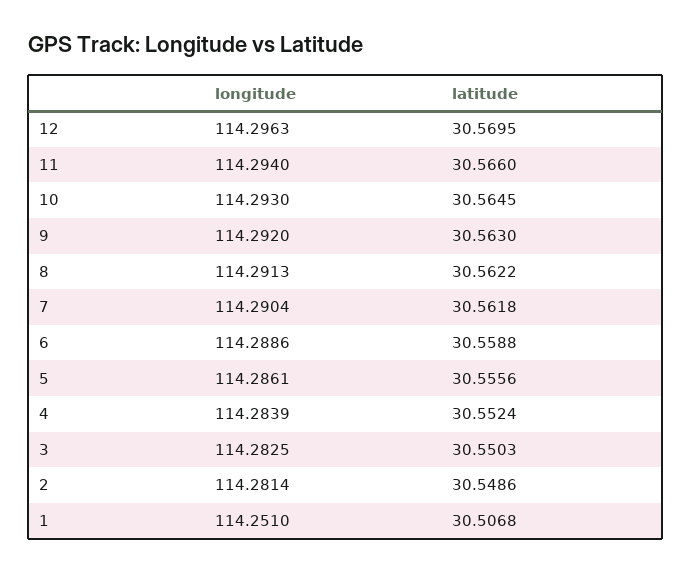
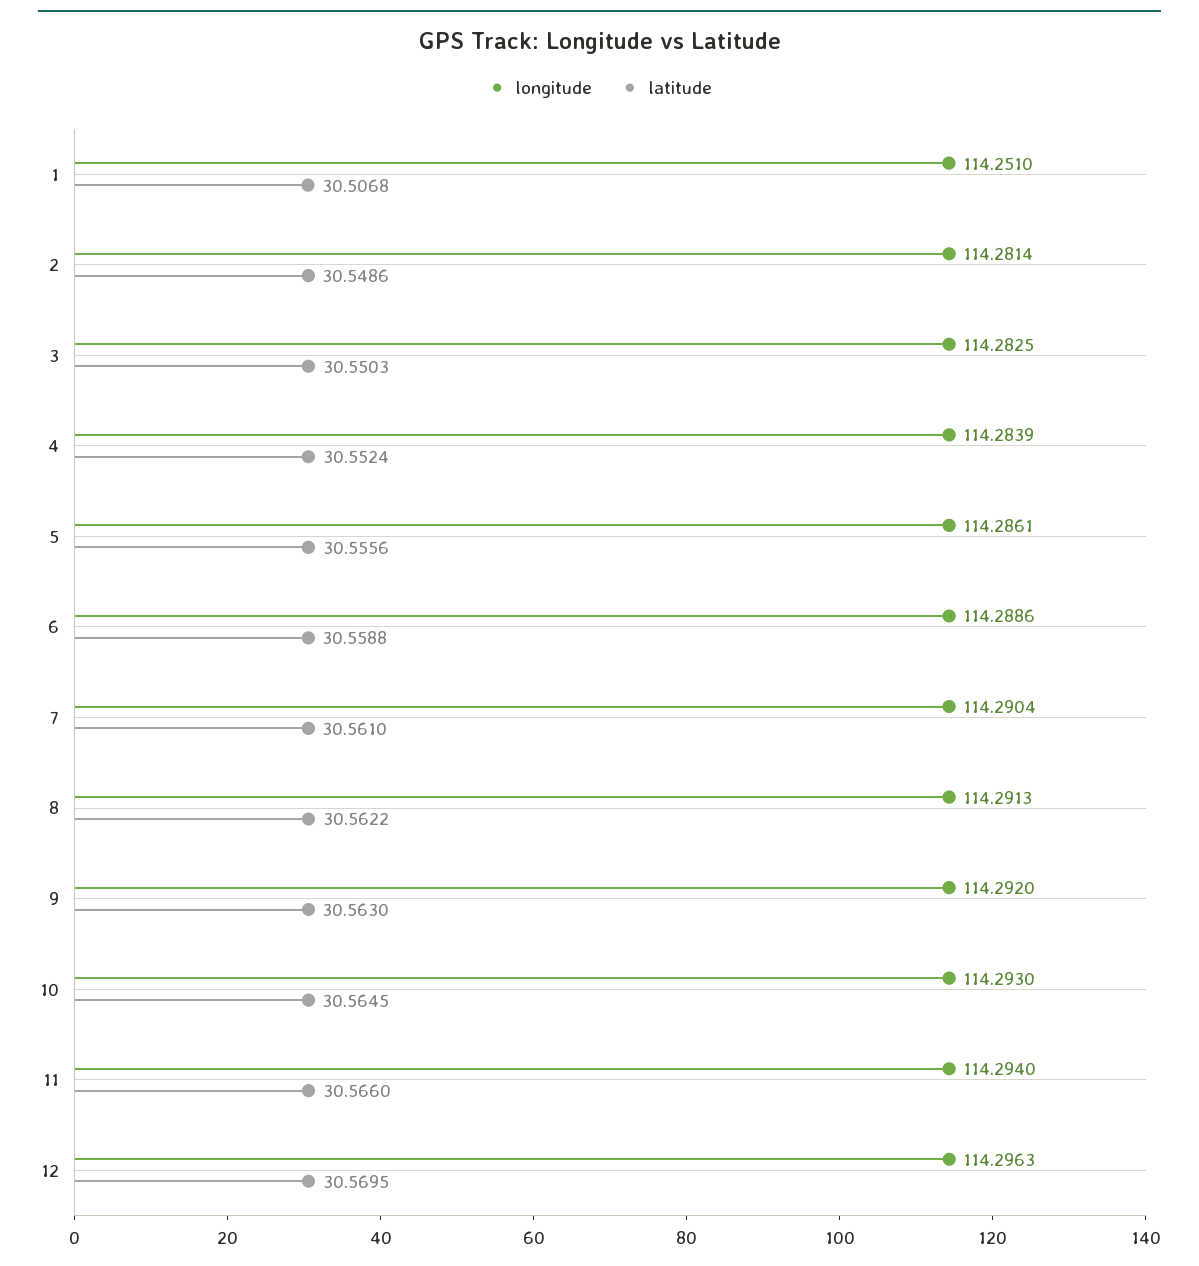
latitude, 7: 30.5618 -> 30.561

